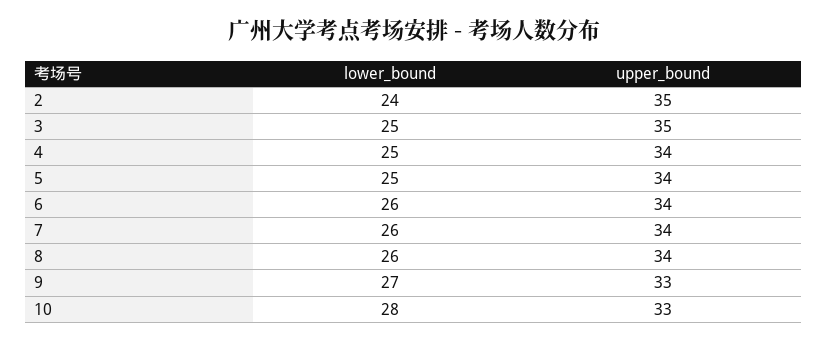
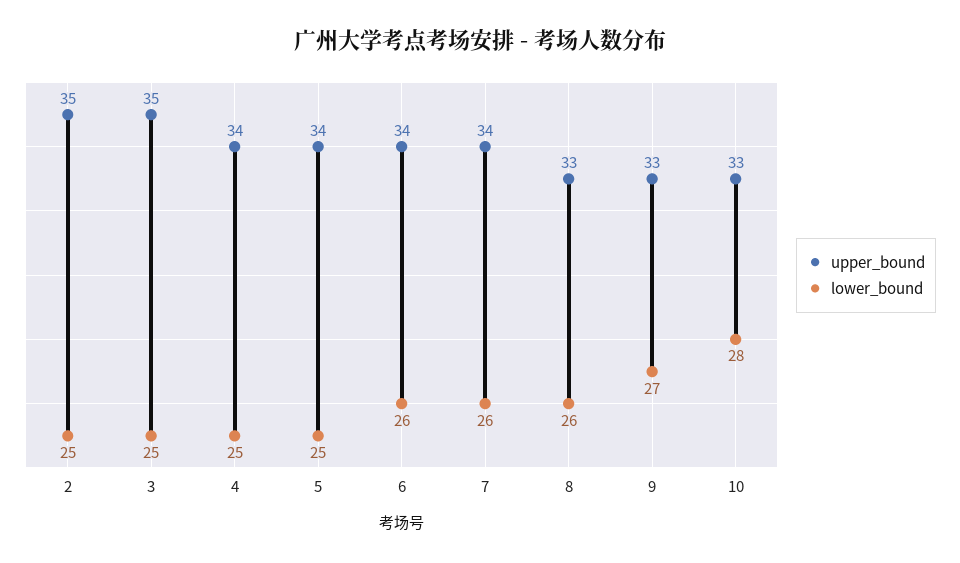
lower_bound, 2: 24 -> 25
upper_bound, 8: 34 -> 33

